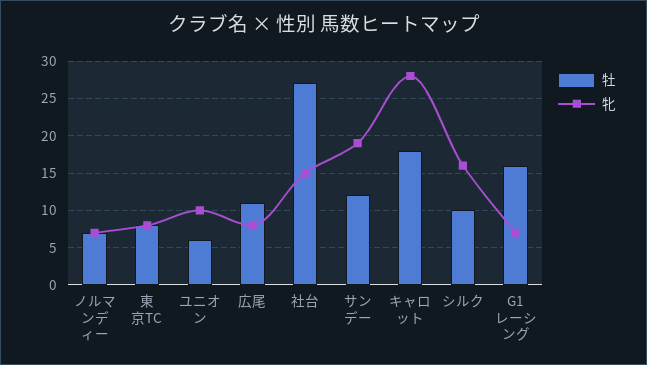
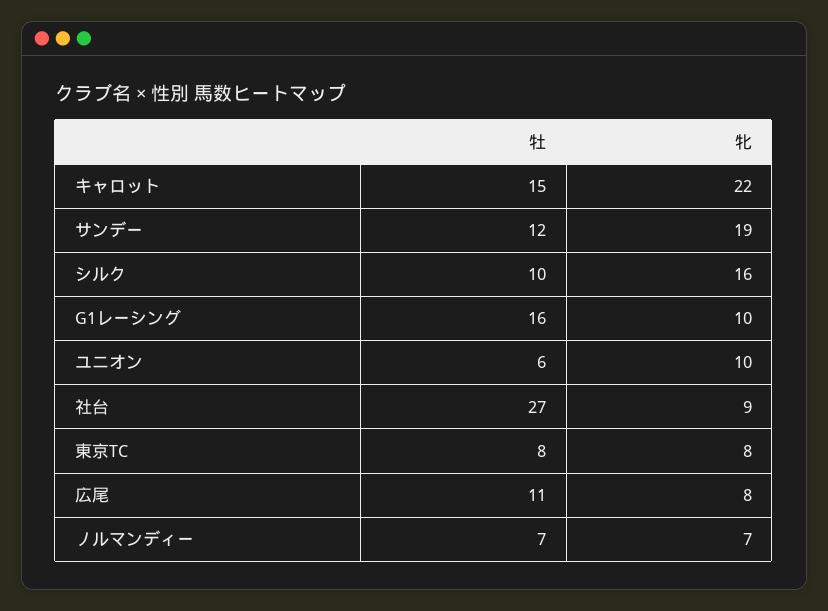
牝, 社台: 15 -> 9
牡, キャロット: 18 -> 15
牝, キャロット: 28 -> 22
牝, G1レーシング: 7 -> 10

